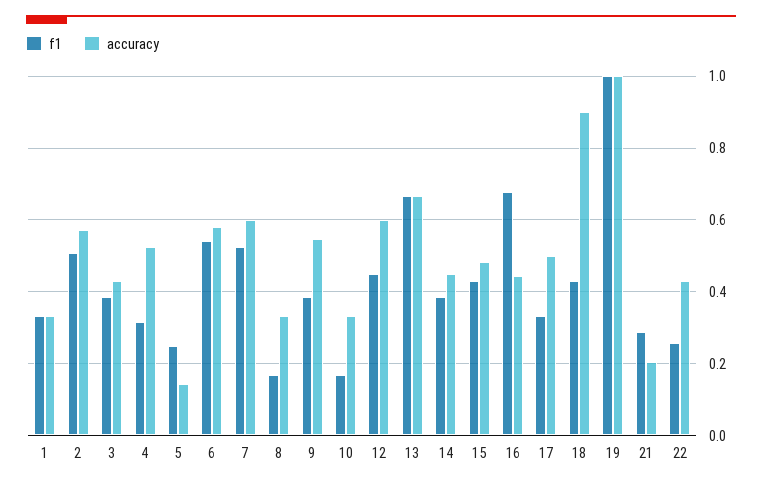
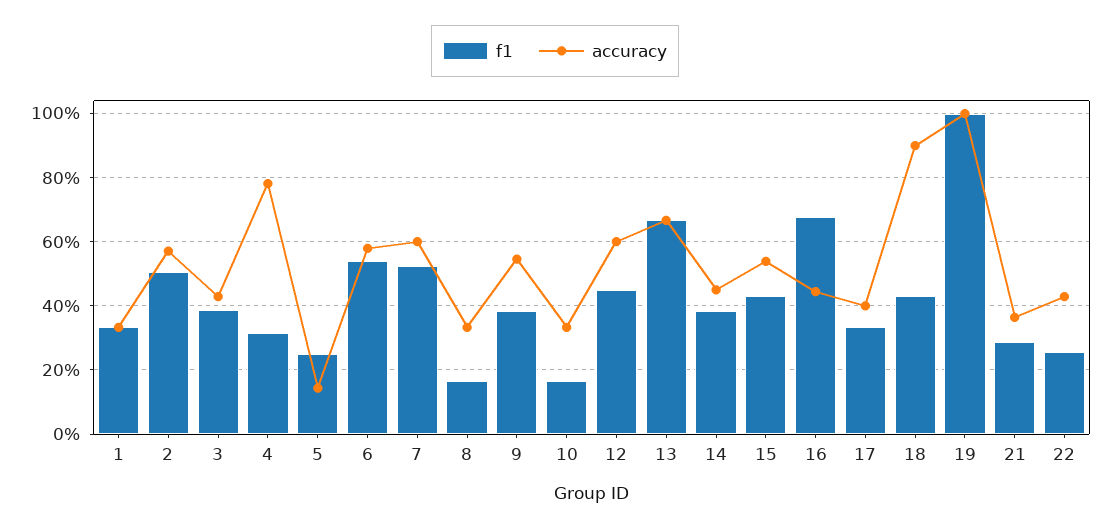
accuracy, 4: 0.52 -> 0.78
accuracy, 15: 0.48 -> 0.54
accuracy, 17: 0.5 -> 0.4
accuracy, 21: 0.2 -> 0.36

